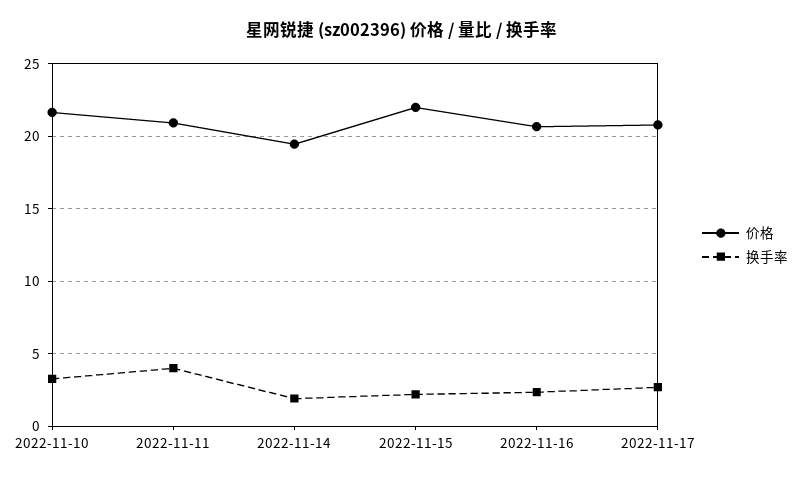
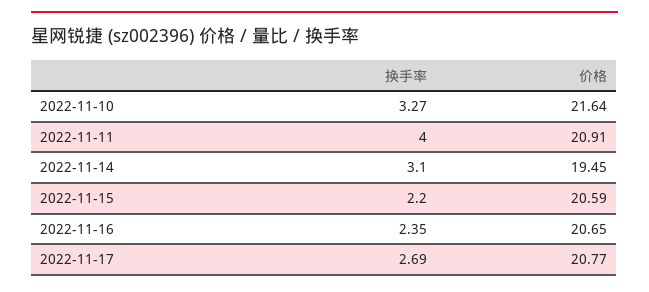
换手率, 2022-11-14: 2 -> 3.1
价格, 2022-11-15: 22 -> 20.59

